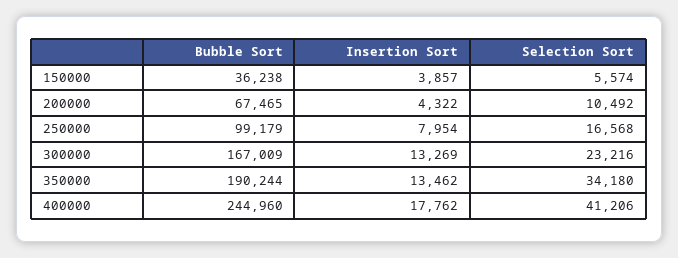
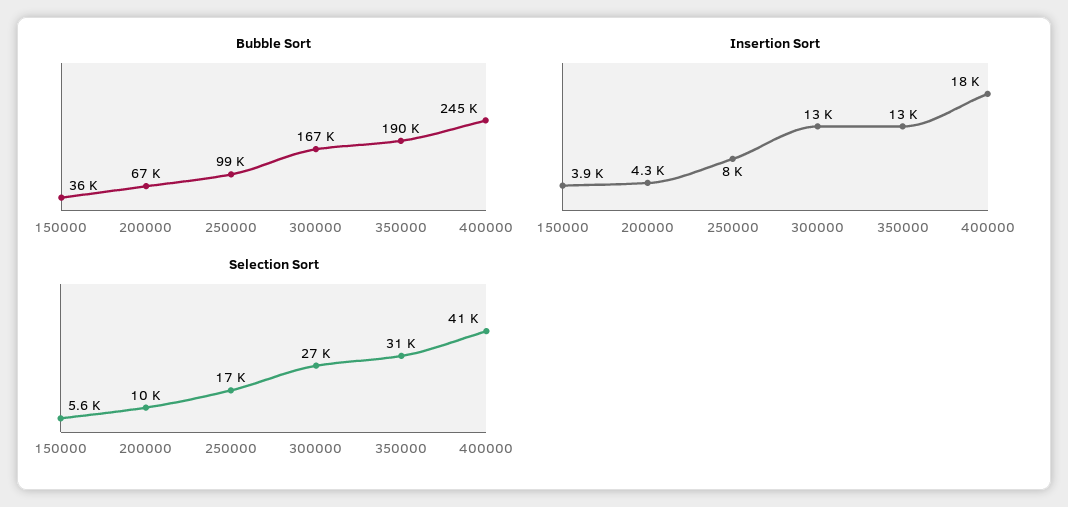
Selection Sort, 300000: 23216 -> 27000
Selection Sort, 350000: 34180 -> 31000

